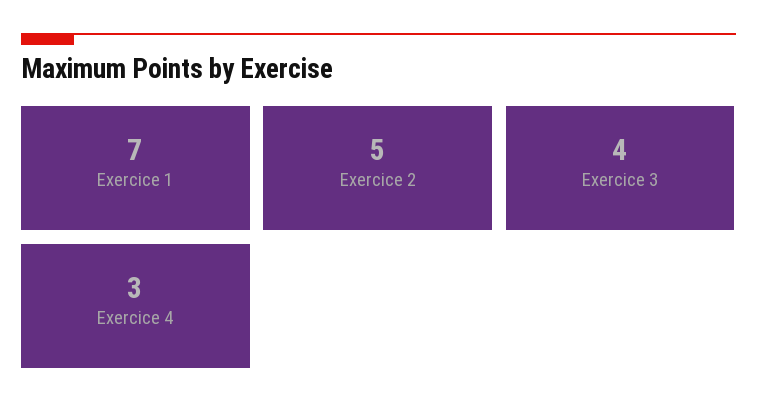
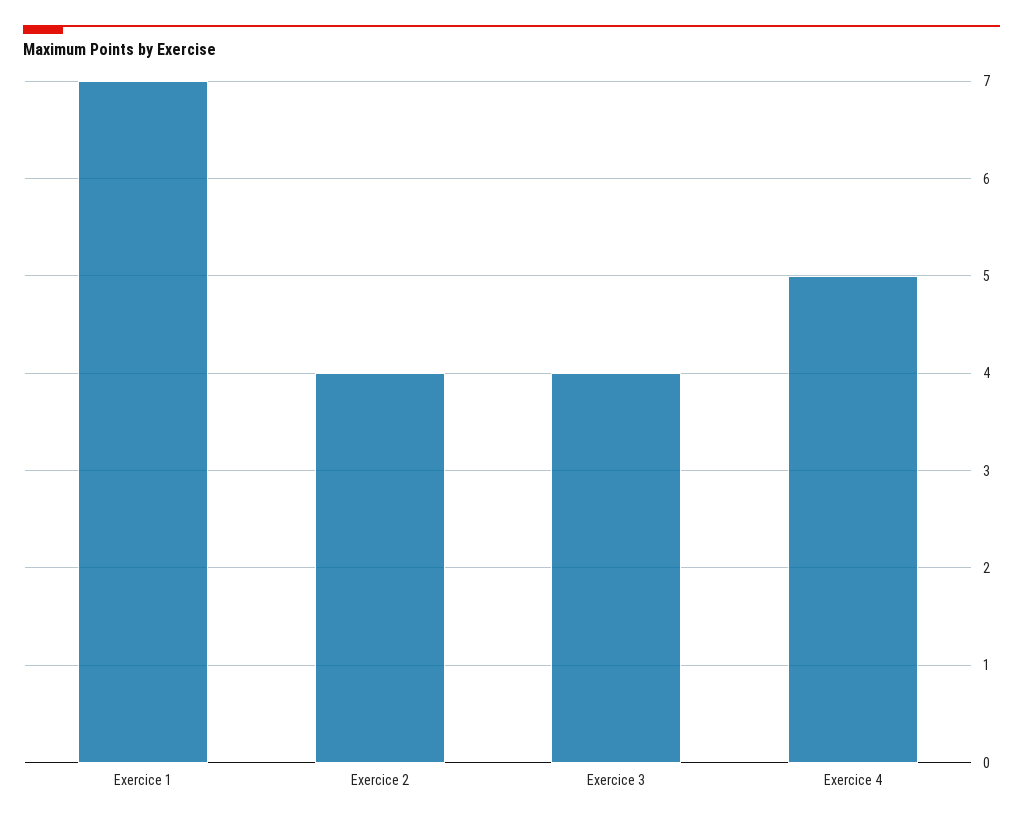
Exercice 2: 5 -> 4
Exercice 4: 3 -> 5

